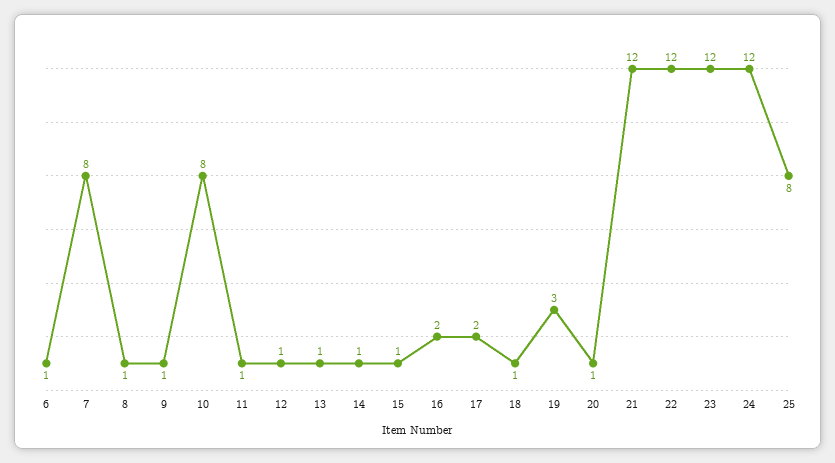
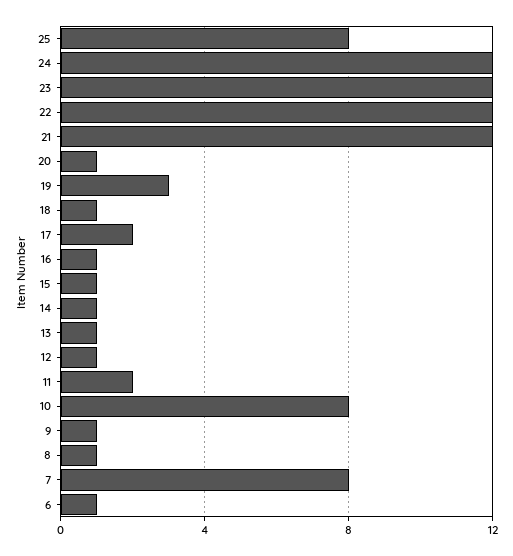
11: 1 -> 2
16: 2 -> 1

